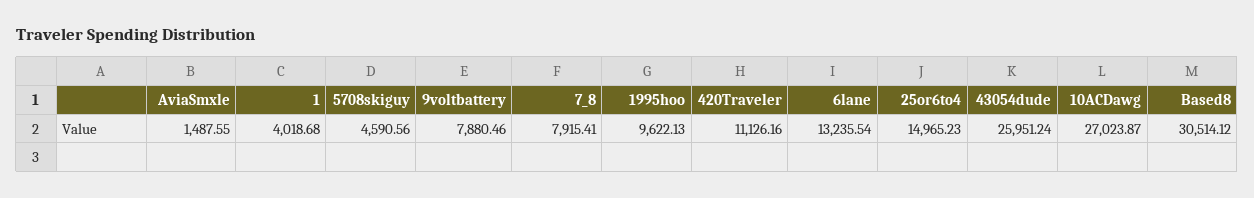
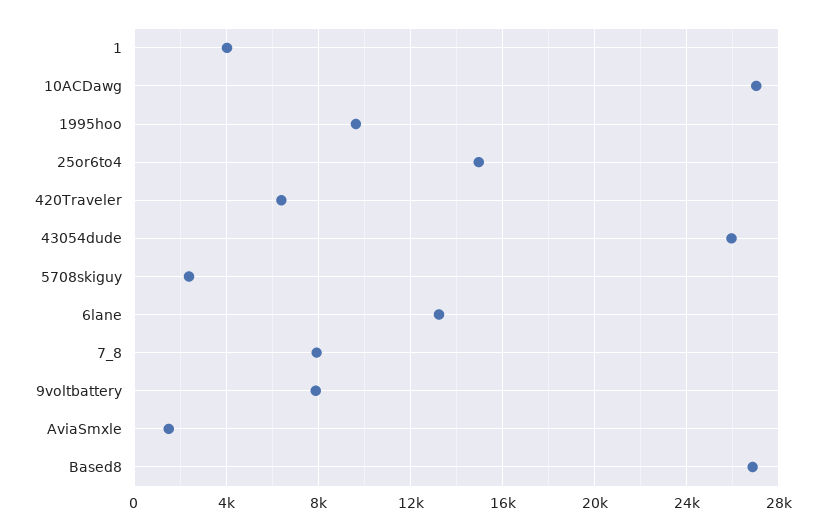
5708skiguy: 4590.56 -> 2500
420Traveler: 11126.16 -> 6500
Based8: 30514.12 -> 27000

